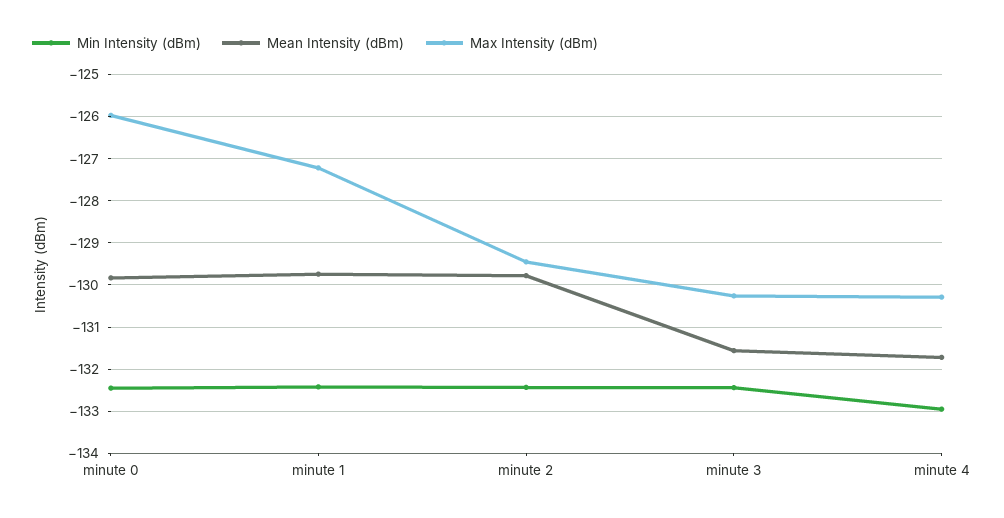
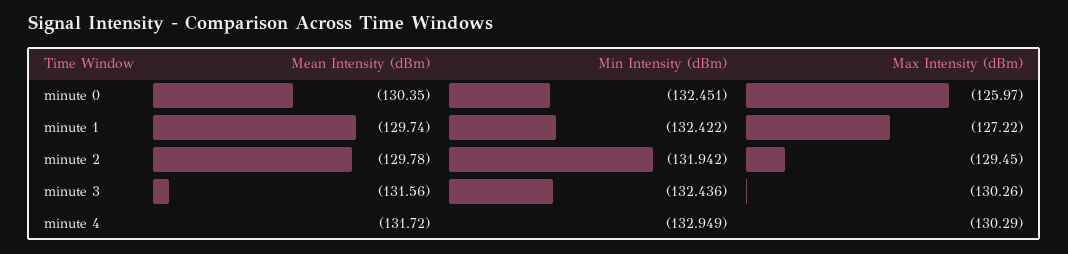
Mean Intensity (dBm), minute 0: -129.8 -> -130.35
Min Intensity (dBm), minute 2: -132.4 -> -131.942

